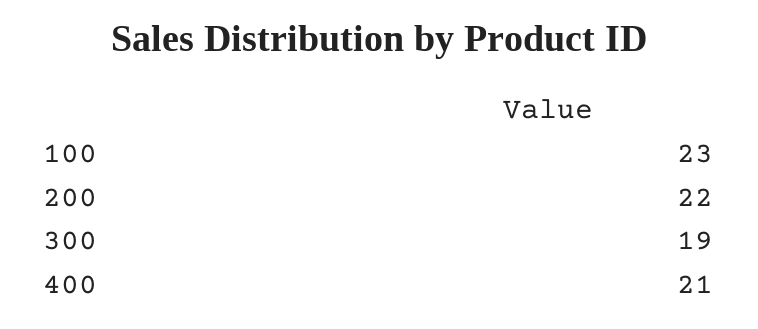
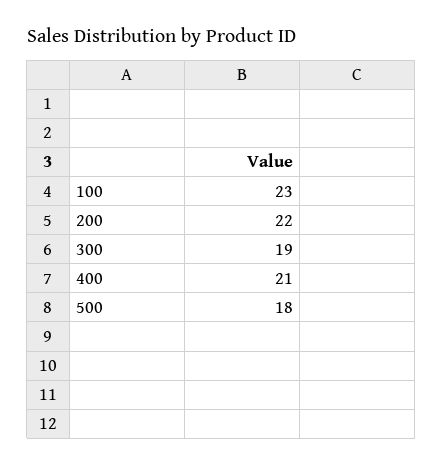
500: none -> 18

